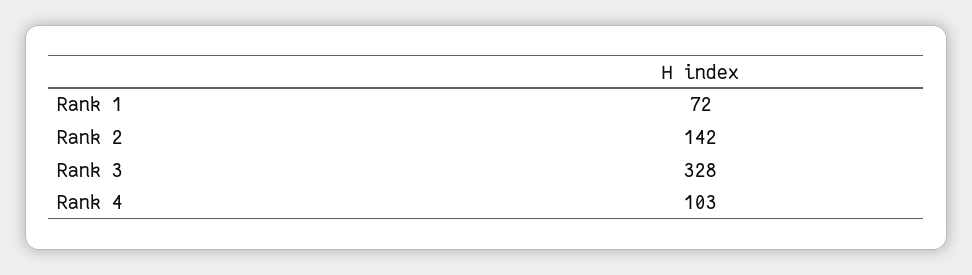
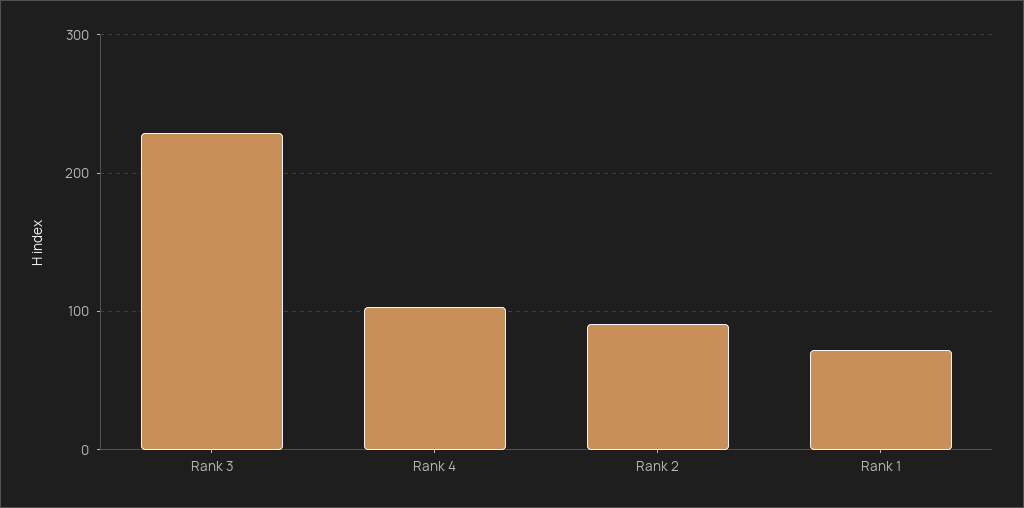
Rank 2: 142 -> 90
Rank 3: 328 -> 230

